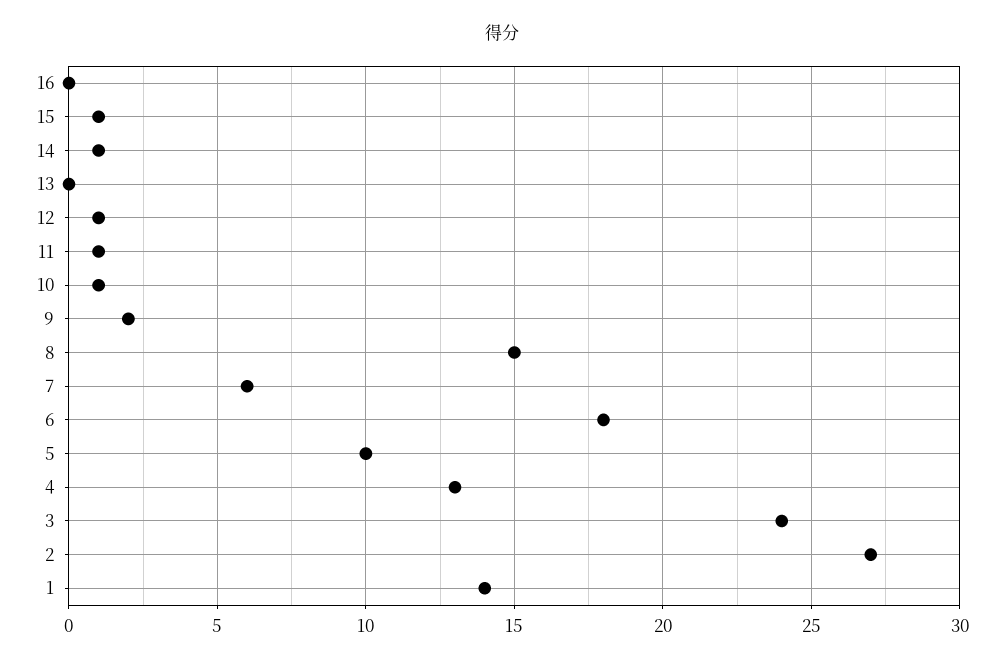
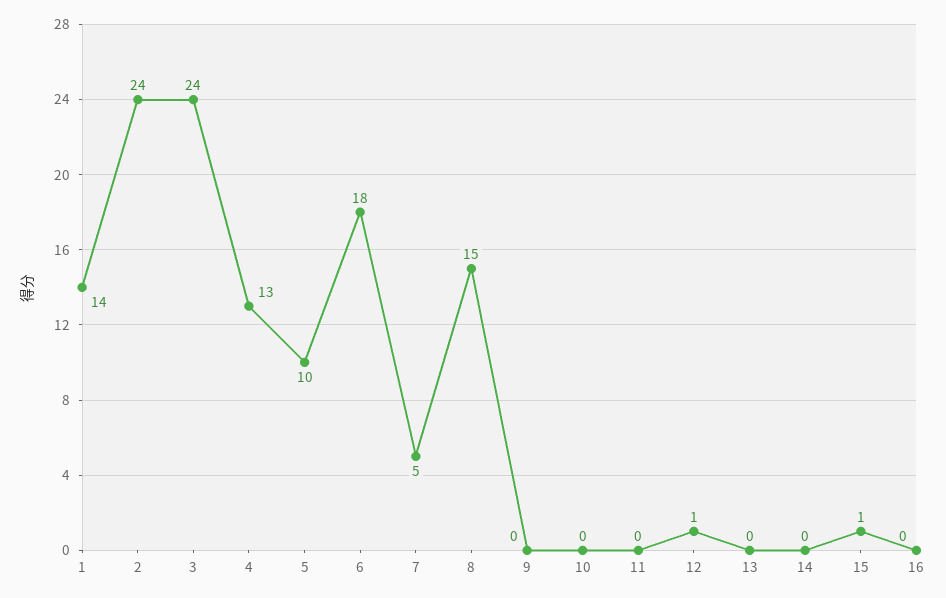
14: 1 -> 0
11: 1 -> 0
10: 1 -> 0
9: 2 -> 0
7: 6 -> 5
2: 27 -> 24

